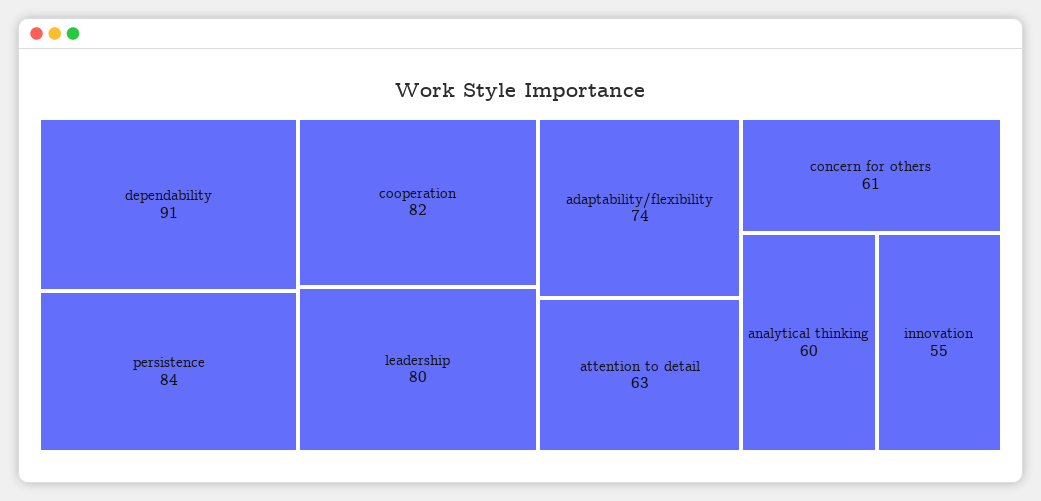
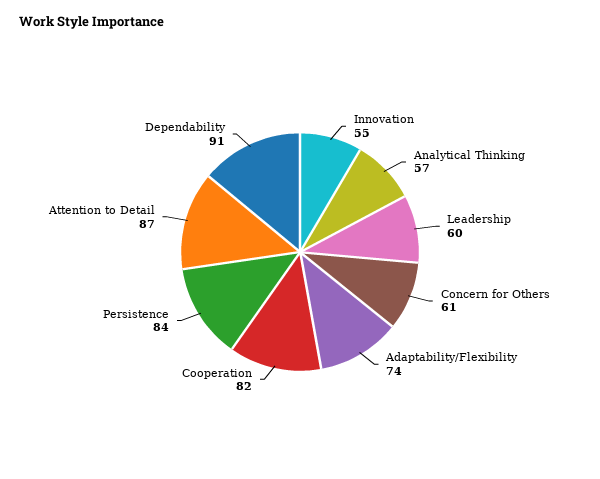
leadership: 80 -> 60
attention to detail: 63 -> 87
analytical thinking: 60 -> 57

